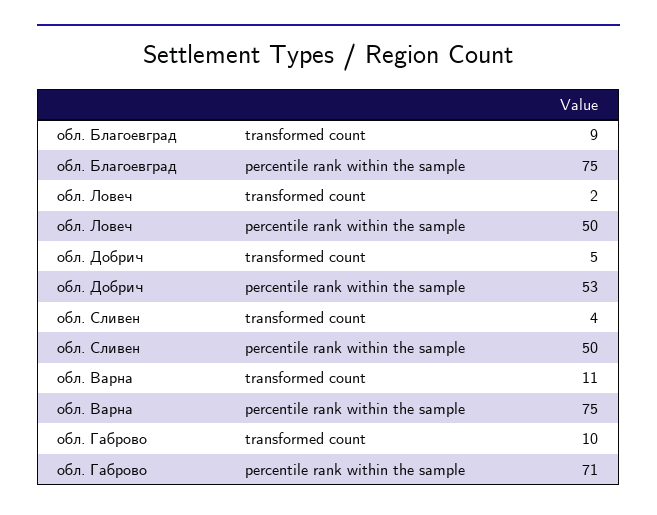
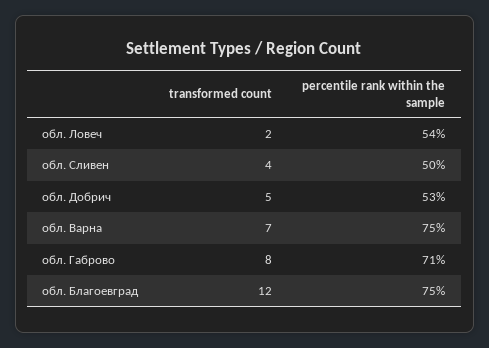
обл. Благоевград, transformed count: 9 -> 12
обл. Ловеч, percentile rank within the sample: 50 -> 54
обл. Варна, transformed count: 11 -> 7
обл. Габрово, transformed count: 10 -> 8

